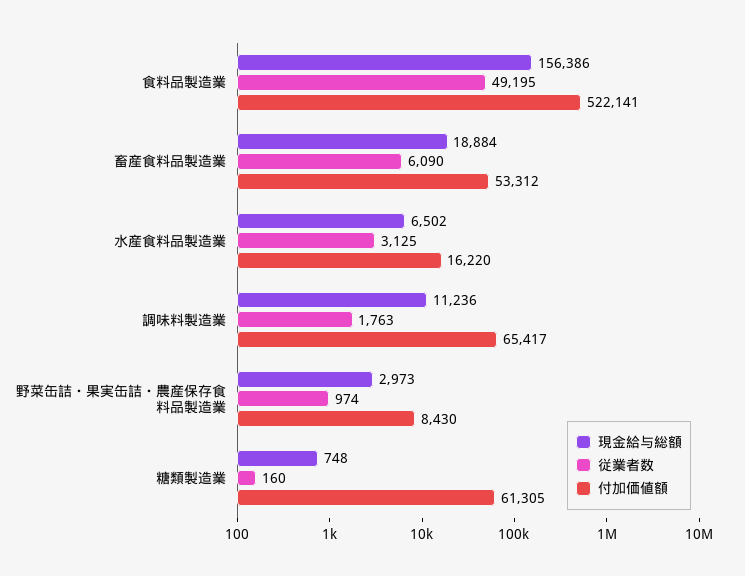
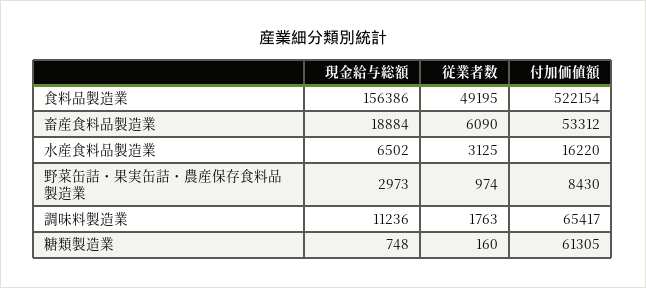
付加価値額, 食料品製造業: 522141 -> 522154

